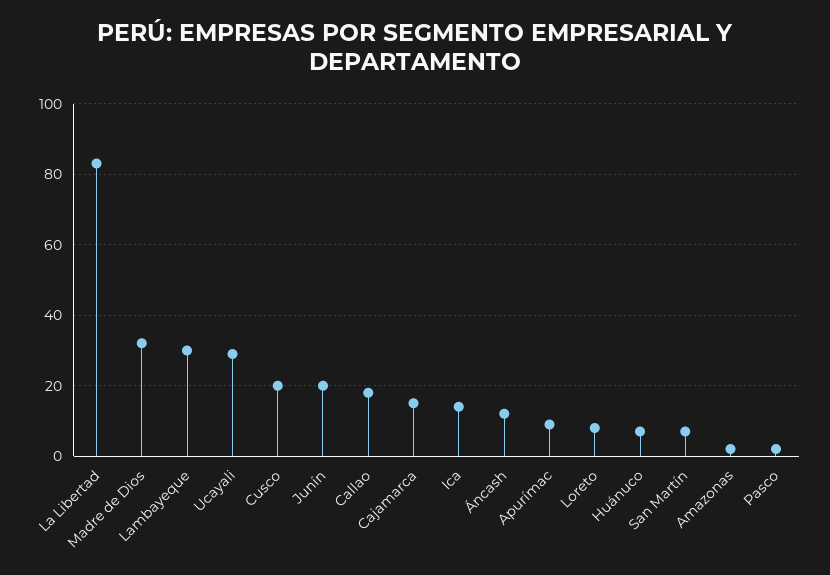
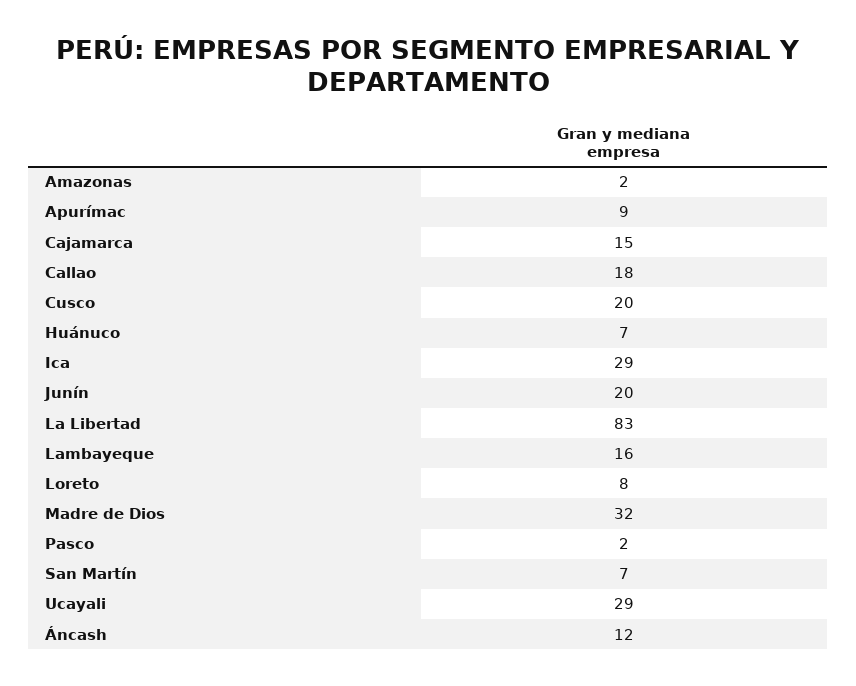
Lambayeque: 30 -> 16
Ica: 15 -> 29

